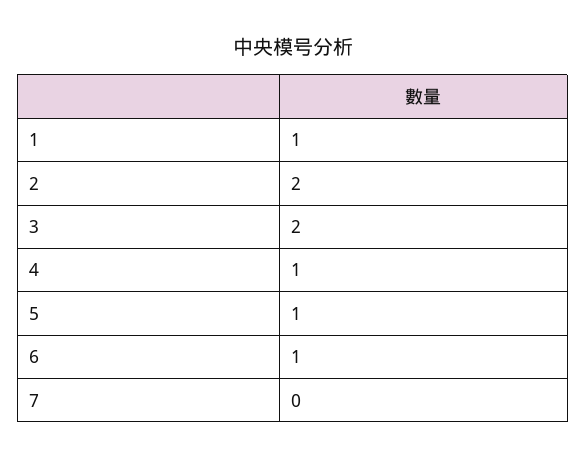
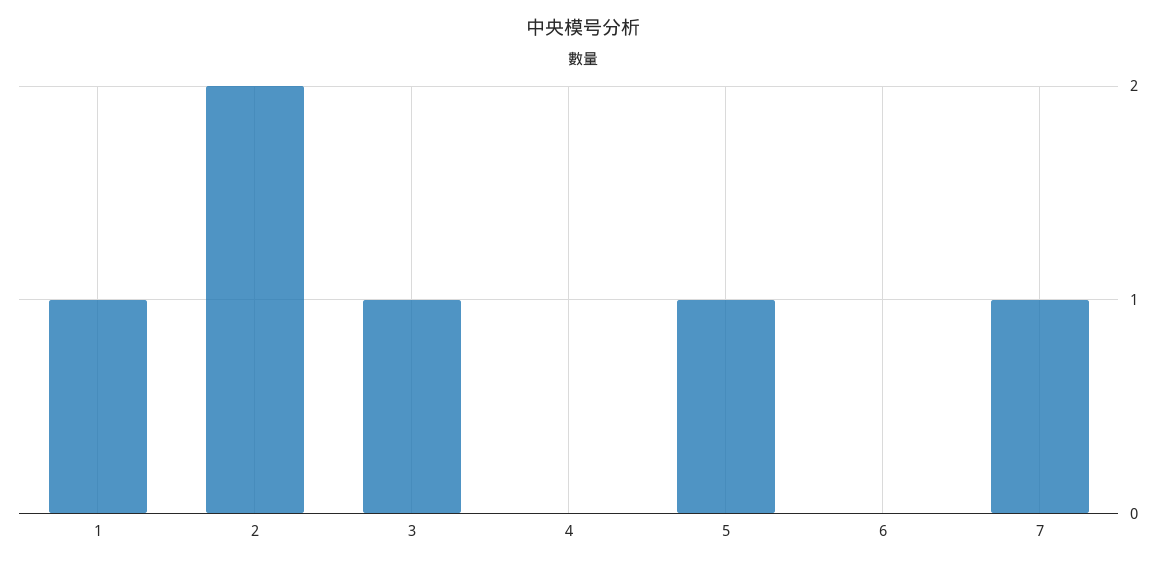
3: 2 -> 1
4: 1 -> 0
6: 1 -> 0
7: 0 -> 1

